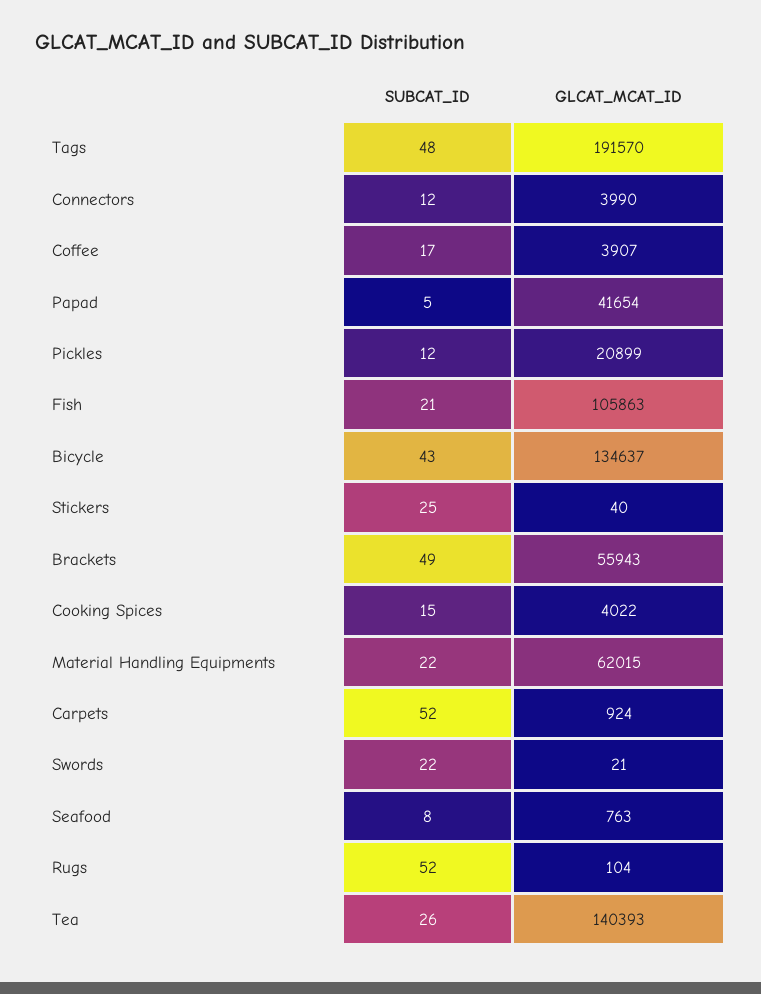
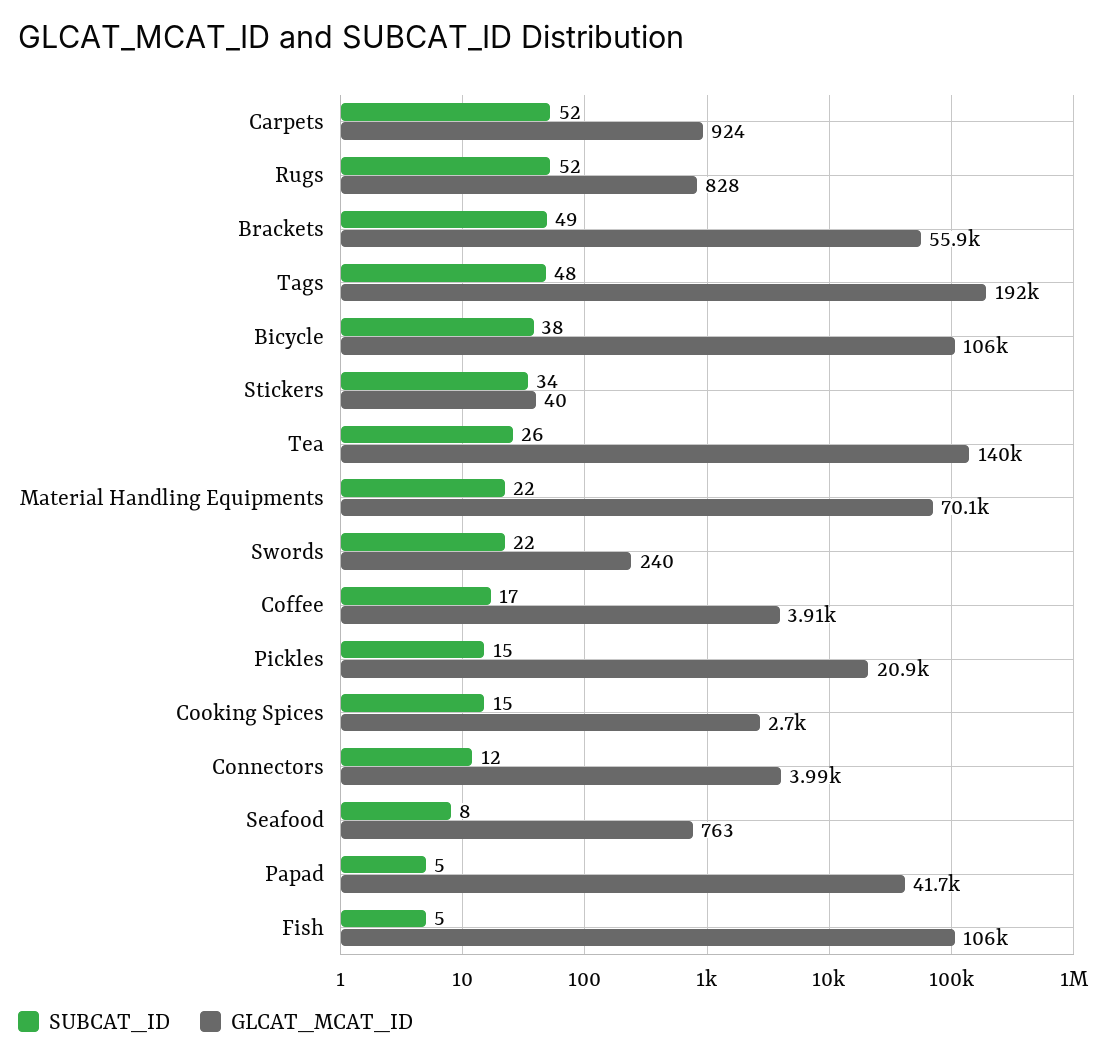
SUBCAT_ID, Pickles: 12 -> 15
SUBCAT_ID, Fish: 21 -> 5
SUBCAT_ID, Bicycle: 43 -> 38
GLCAT_MCAT_ID, Bicycle: 134637 -> 106000
SUBCAT_ID, Stickers: 25 -> 34
GLCAT_MCAT_ID, Cooking Spices: 4022 -> 2700
GLCAT_MCAT_ID, Material Handling Equipments: 62015 -> 70100
GLCAT_MCAT_ID, Swords: 21 -> 240
GLCAT_MCAT_ID, Rugs: 104 -> 828

